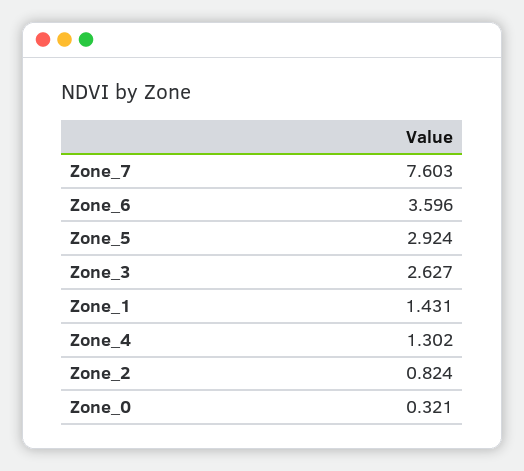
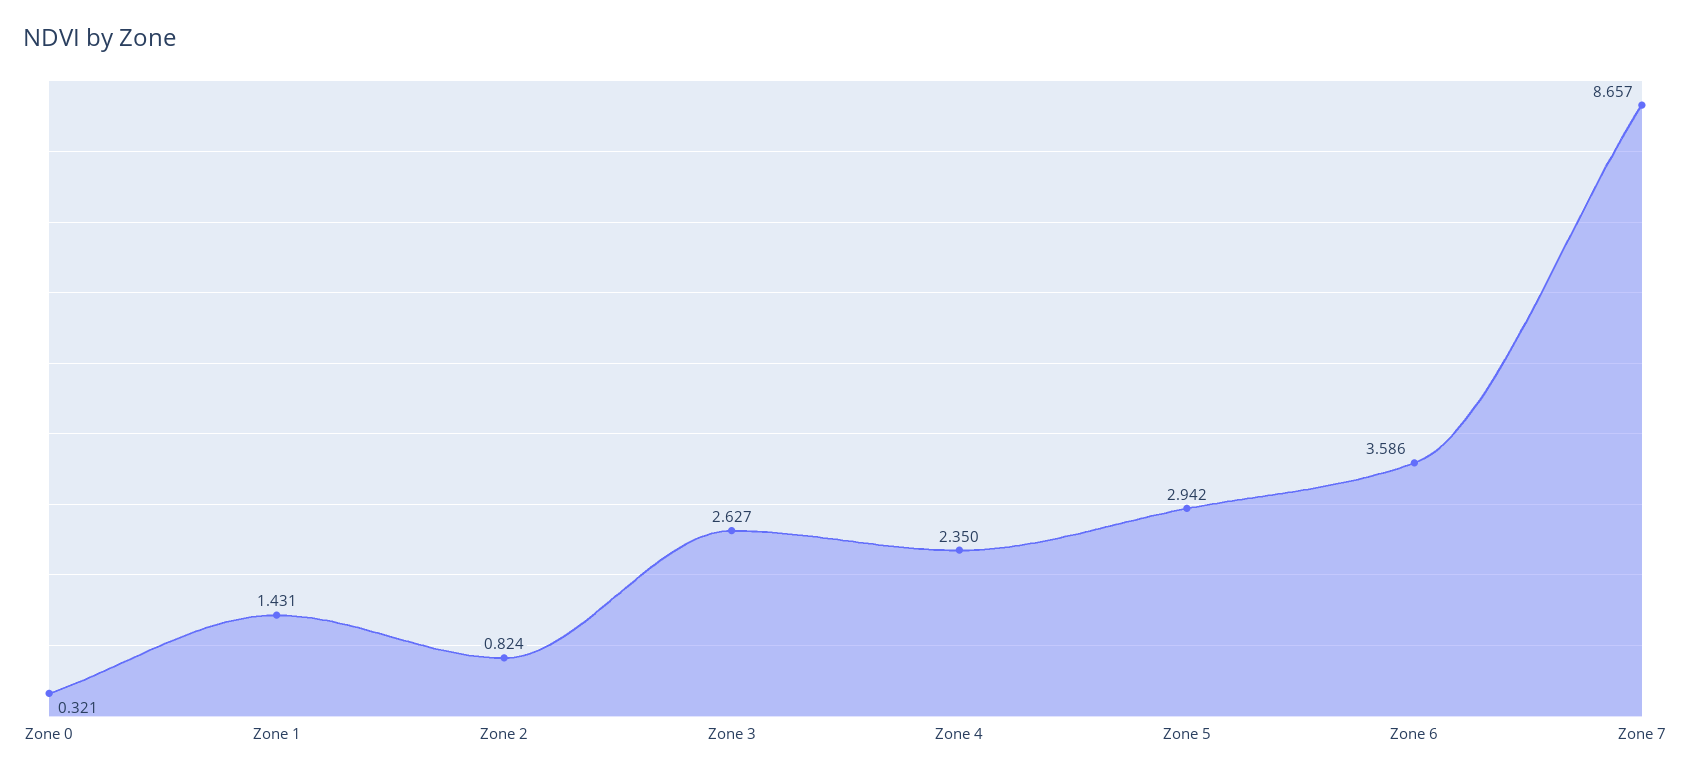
Zone_7: 7.603 -> 8.657
Zone_6: 3.596 -> 3.586
Zone_5: 2.924 -> 2.942
Zone_4: 1.302 -> 2.35

